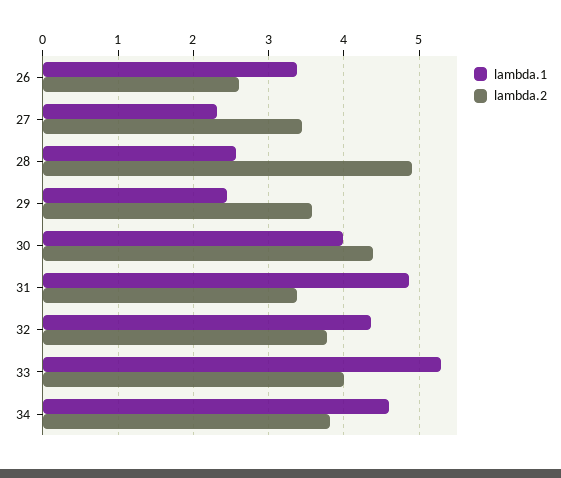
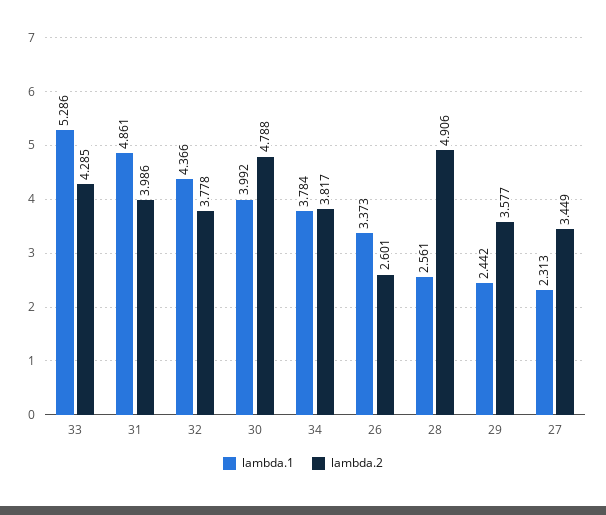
lambda.2, 30: 4.4 -> 4.788
lambda.2, 31: 3.4 -> 3.986
lambda.2, 33: 4 -> 4.285
lambda.1, 34: 4.6 -> 3.784

